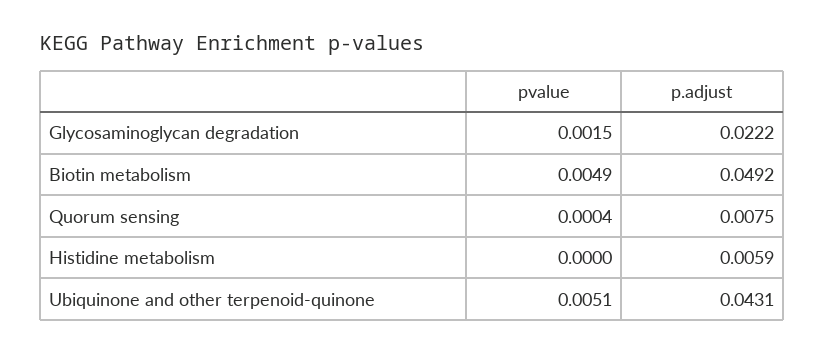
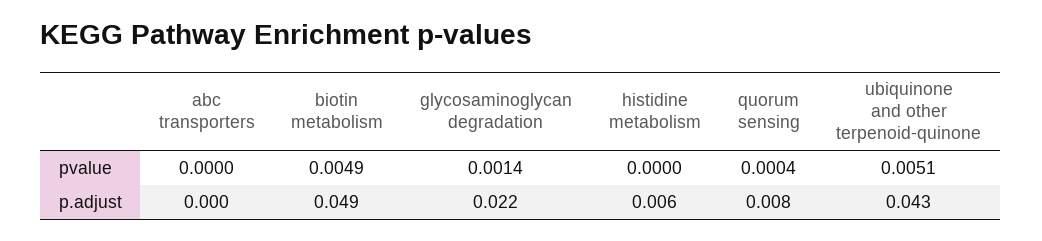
pvalue, Glycosaminoglycan degradation: 0.0015 -> 0.0014
pvalue, abc transporters: none -> 0
p.adjust, abc transporters: none -> 0

